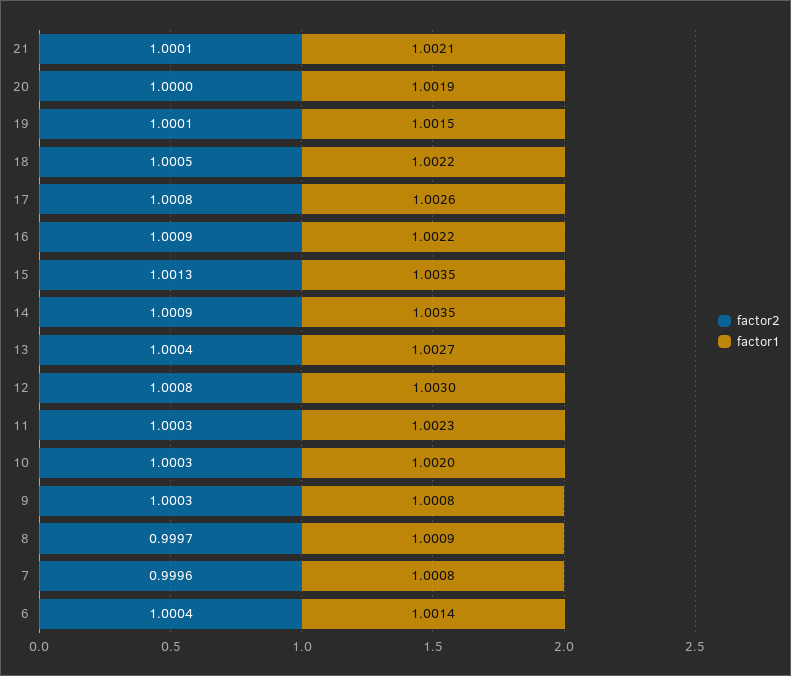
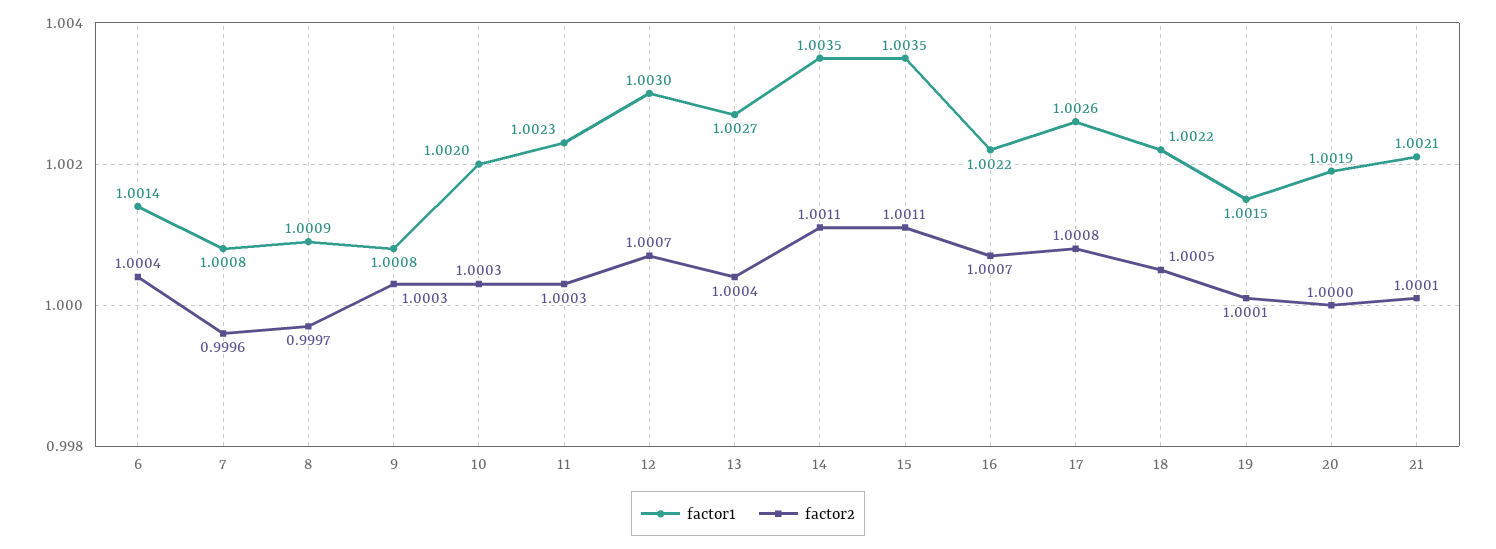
factor2, 16: 1.0009 -> 1.0007
factor2, 15: 1.0013 -> 1.0011
factor2, 14: 1.0009 -> 1.0011
factor2, 12: 1.0008 -> 1.0007

